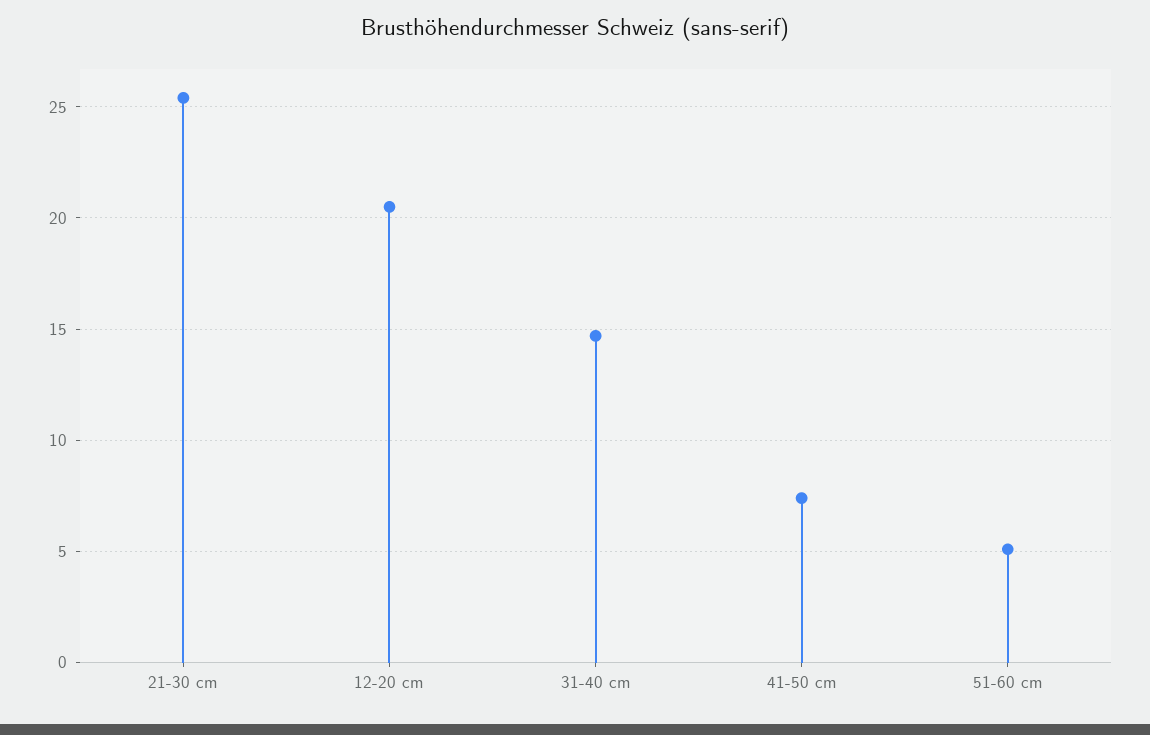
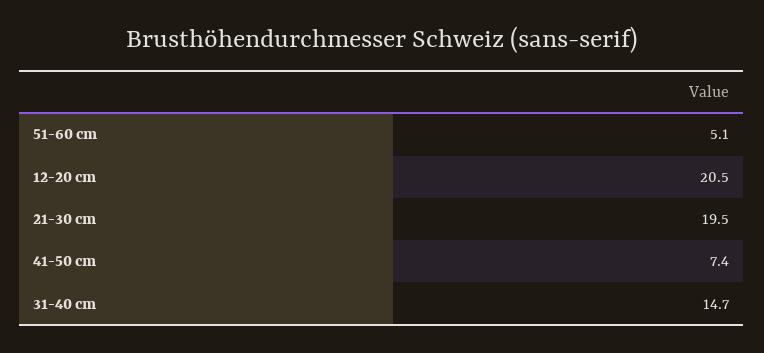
21-30 cm: 25.5 -> 19.5

